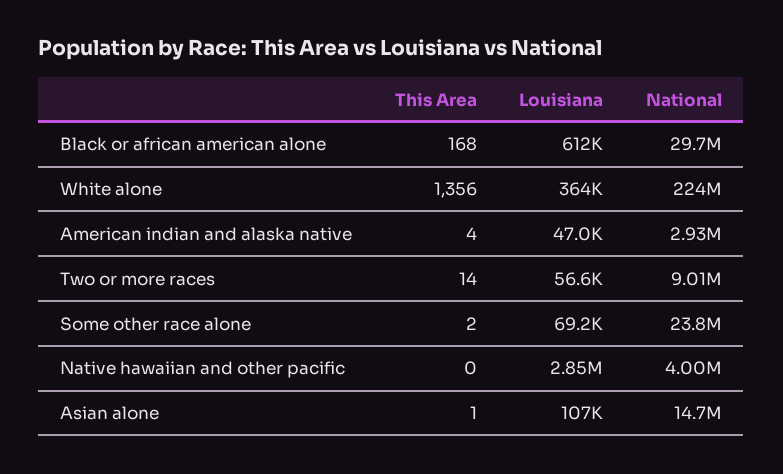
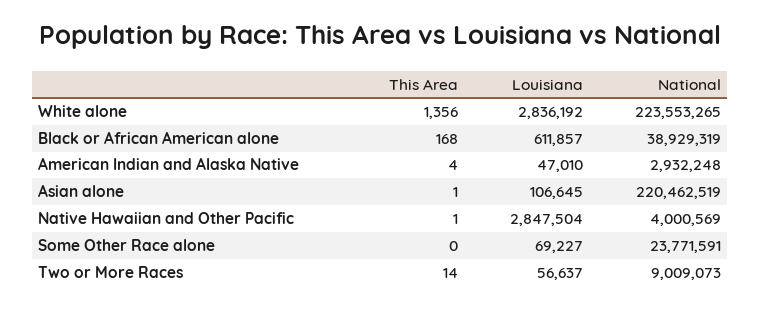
National, Black or african american alone: 29700000 -> 38929319
Louisiana, White alone: 364000 -> 2836192
This Area, Some other race alone: 2 -> 0
This Area, Native hawaiian and other pacific: 0 -> 1
National, Asian alone: 14700000 -> 220462519

